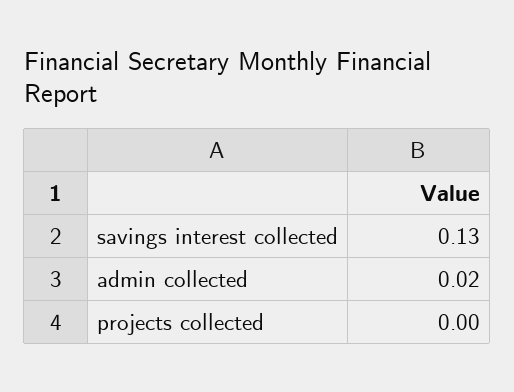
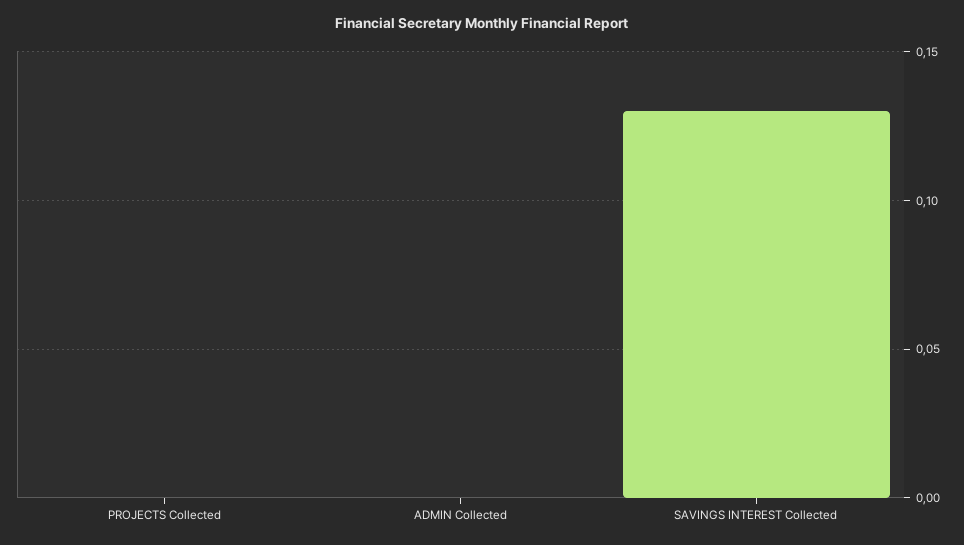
admin collected: 0.02 -> 0

